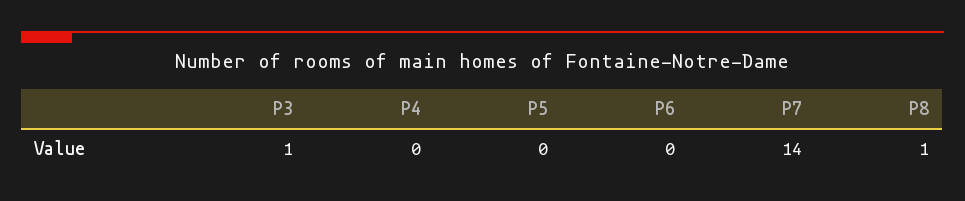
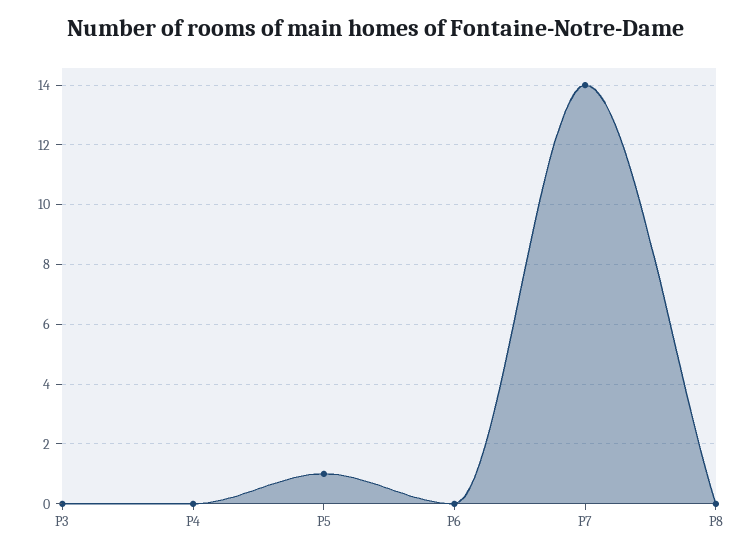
P3: 1 -> 0
P5: 0 -> 1
P8: 1 -> 0

